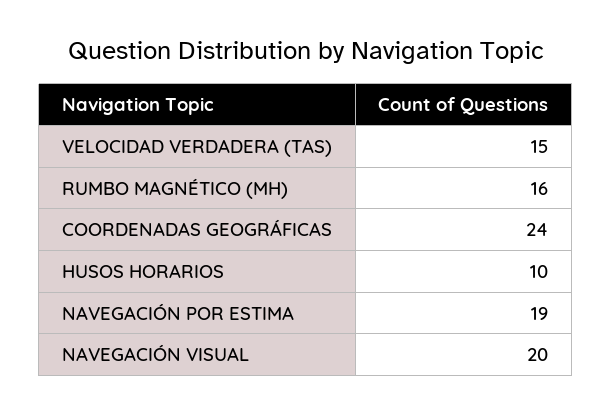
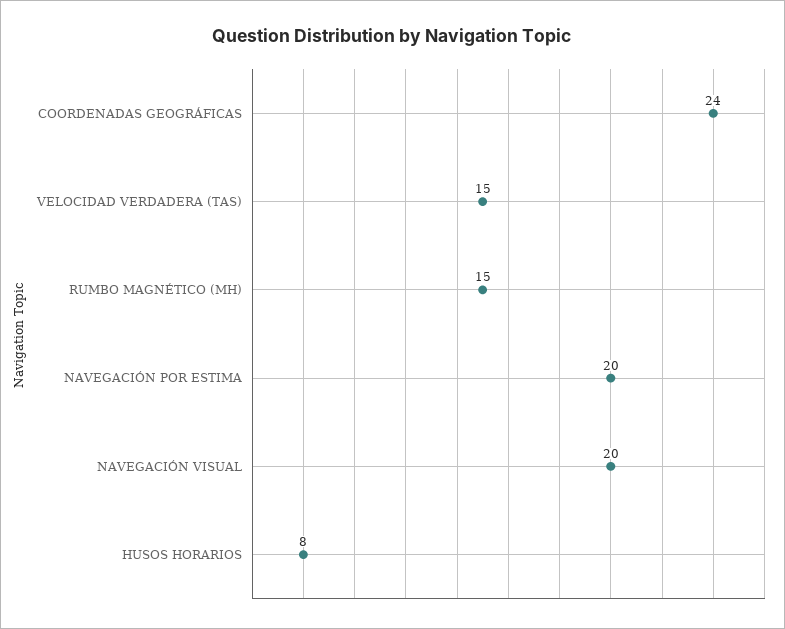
RUMBO MAGNÉTICO (MH): 16 -> 15
HUSOS HORARIOS: 10 -> 8
NAVEGACIÓN POR ESTIMA: 19 -> 20

